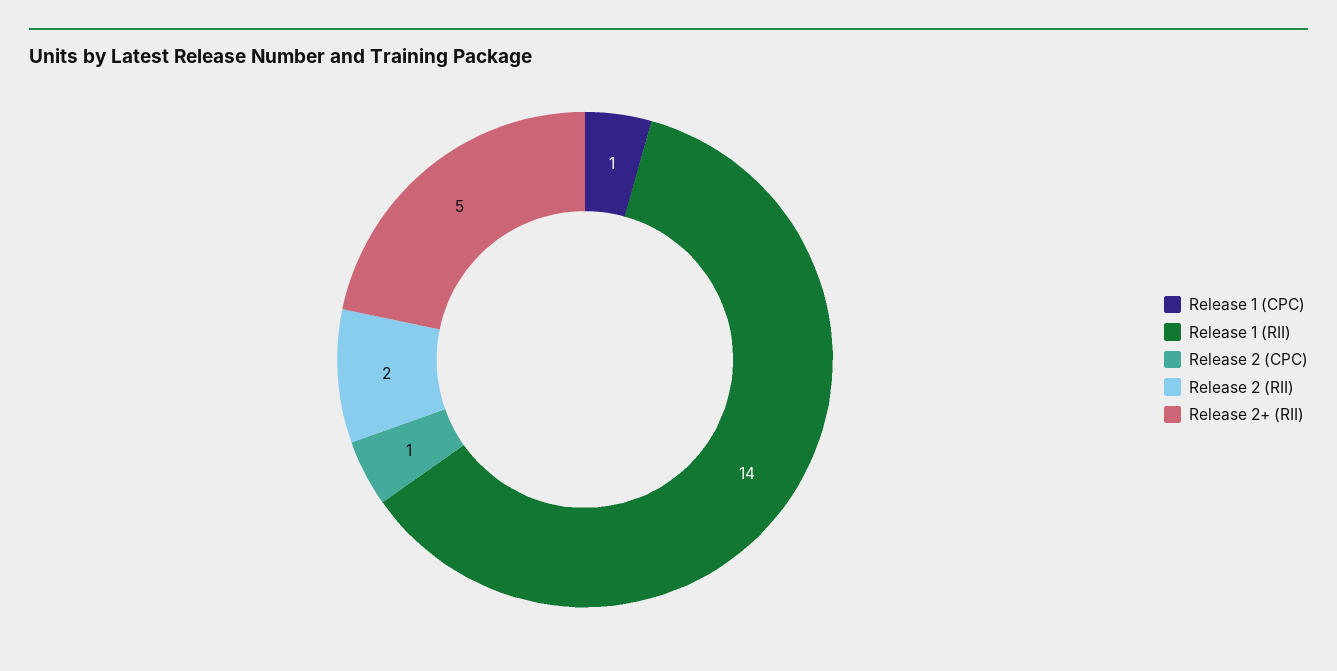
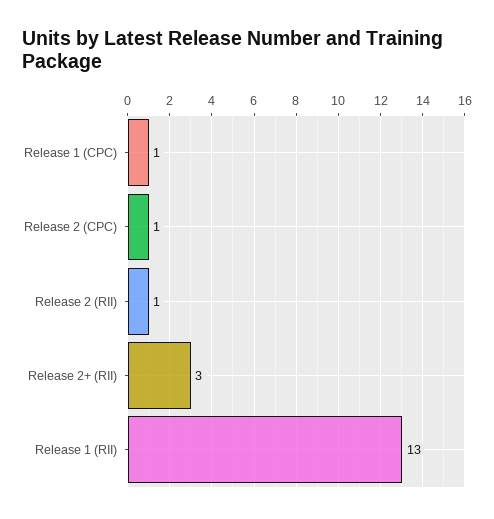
Release 1 (RII): 14 -> 13
Release 2 (RII): 2 -> 1
Release 2+ (RII): 5 -> 3

